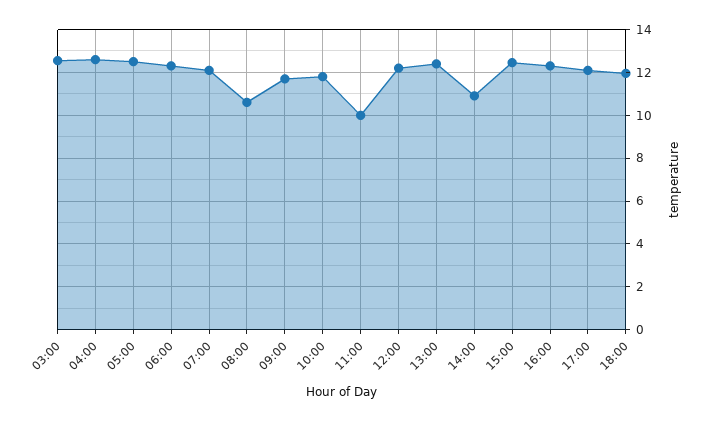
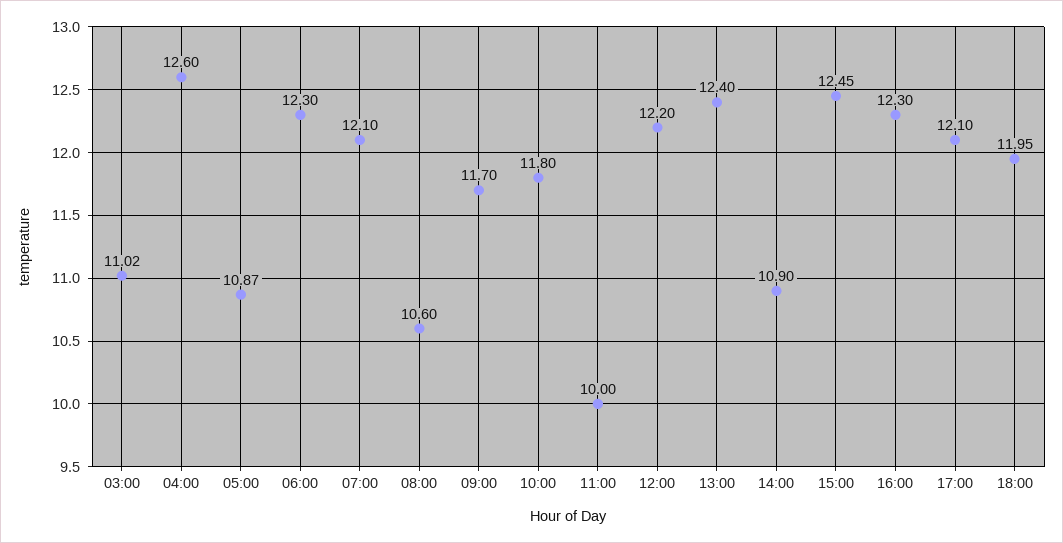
03:00: 12.5 -> 11.02
05:00: 12.5 -> 10.87

